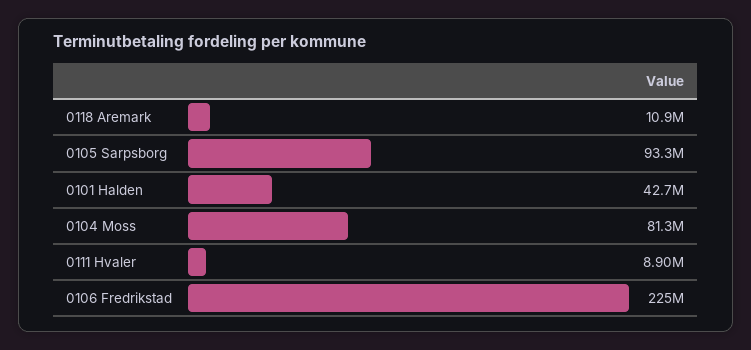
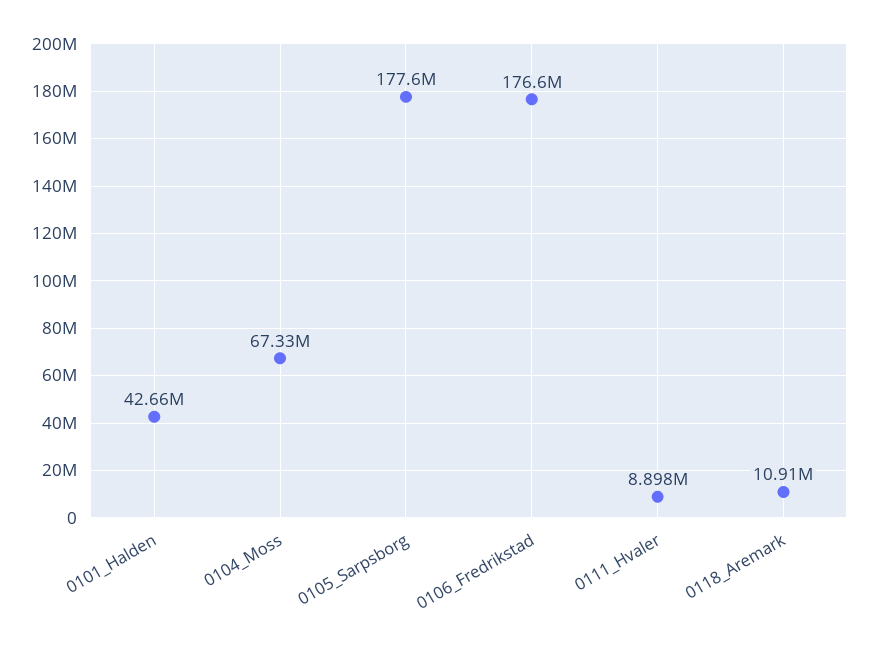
0105 Sarpsborg: 93300000 -> 177600000
0104 Moss: 81300000 -> 67330000
0106 Fredrikstad: 225000000 -> 176600000

